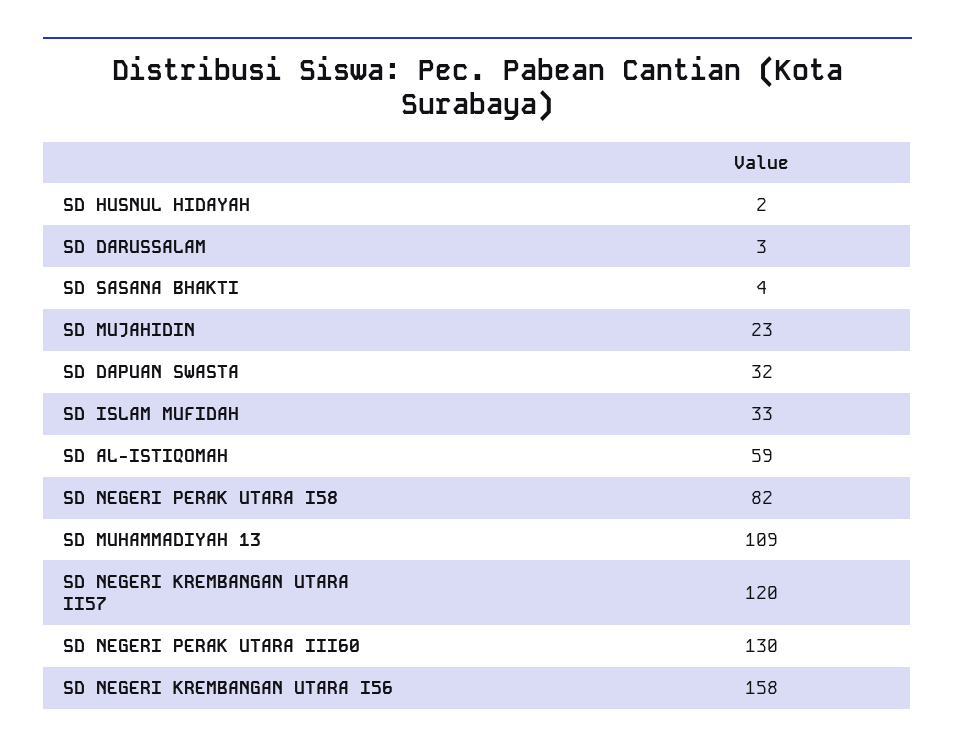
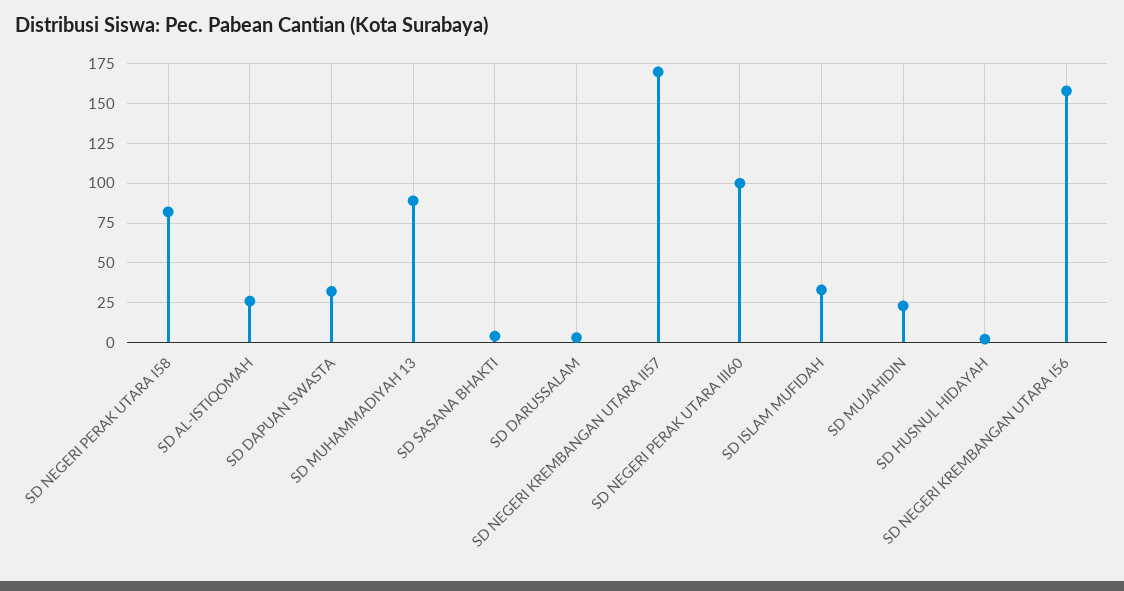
SD AL-ISTIQOMAH: 59 -> 25
SD MUHAMMADIYAH 13: 109 -> 90
SD NEGERI KREMBANGAN UTARA II57: 120 -> 170
SD NEGERI PERAK UTARA III60: 130 -> 100

